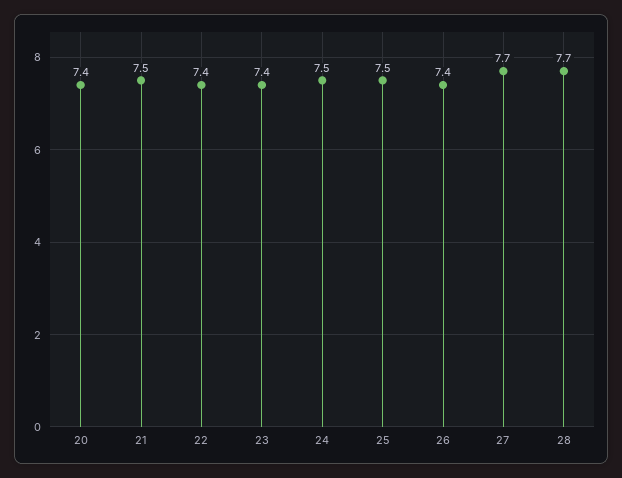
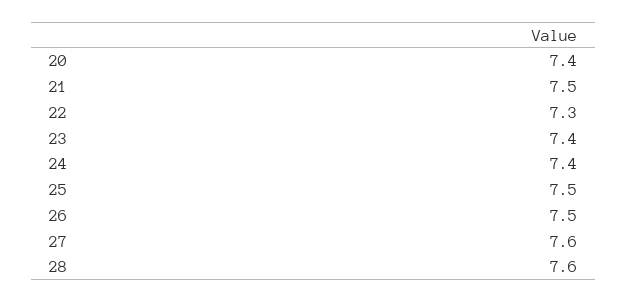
22: 7.4 -> 7.3
24: 7.5 -> 7.4
26: 7.4 -> 7.5
27: 7.7 -> 7.6
28: 7.7 -> 7.6

